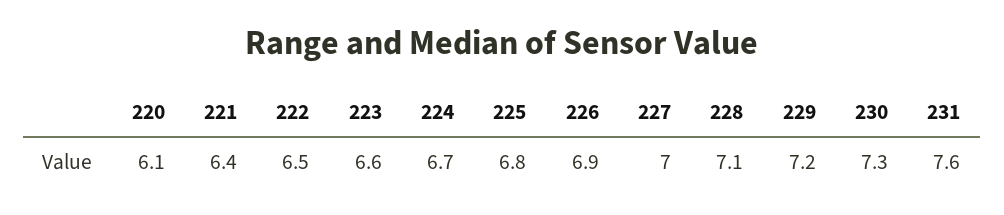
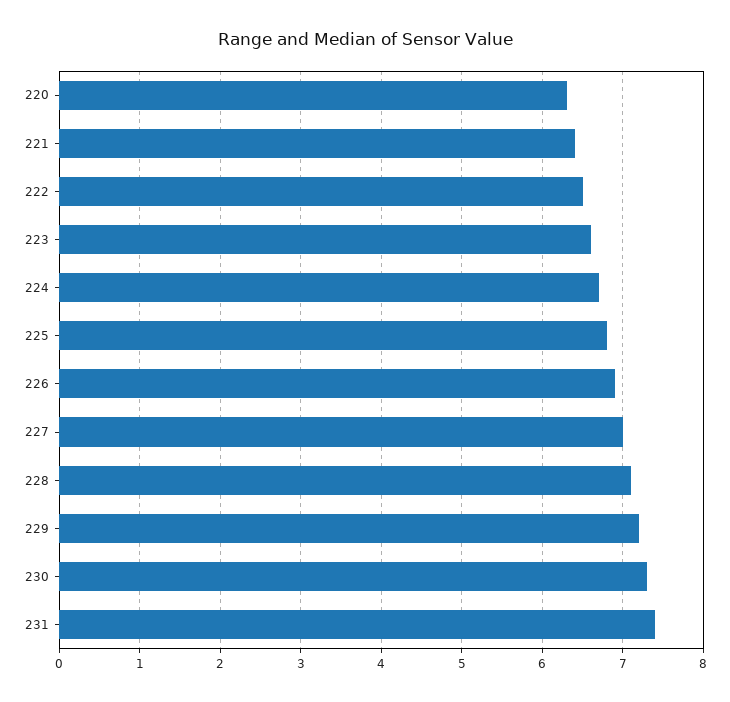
220: 6.1 -> 6.3
231: 7.6 -> 7.4

